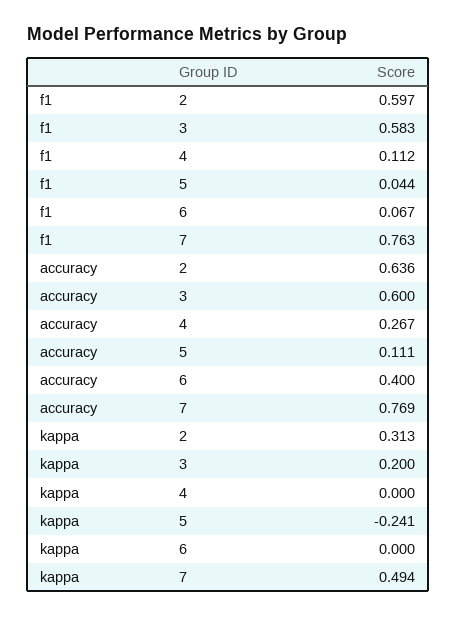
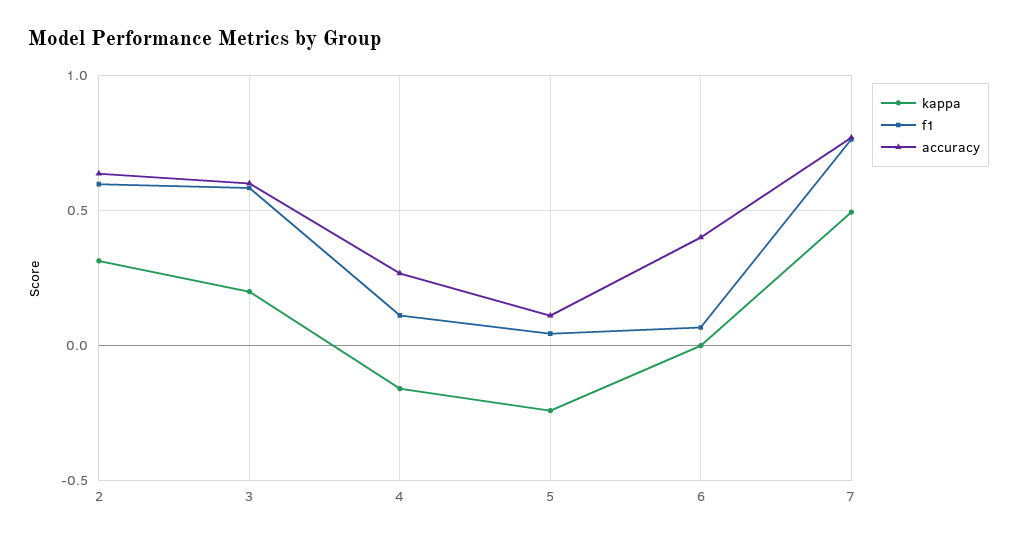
kappa, 4: 0 -> -0.15

